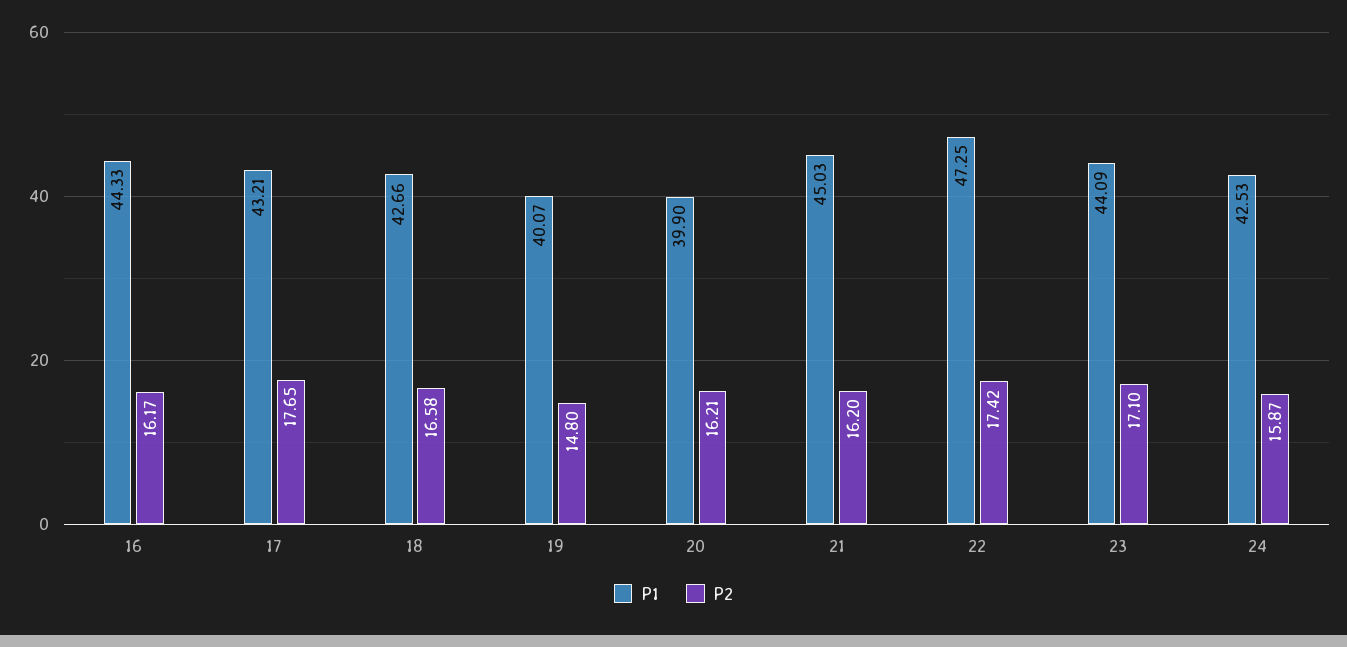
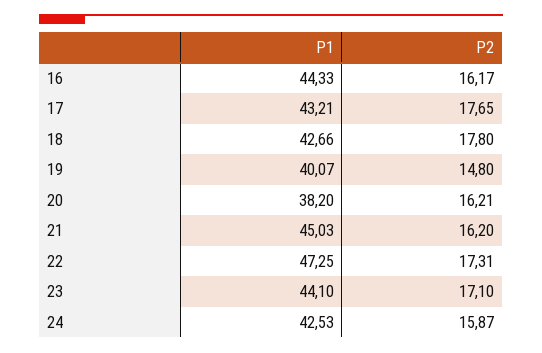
P2, 18: 16.58 -> 17.8
P1, 20: 39.9 -> 38.2
P2, 22: 17.42 -> 17.31
P1, 23: 44.09 -> 44.1

